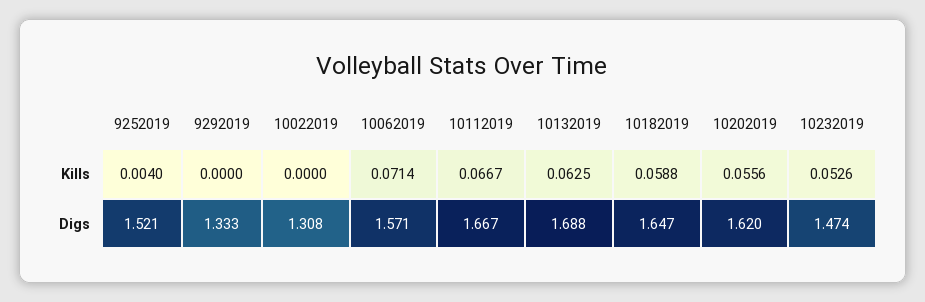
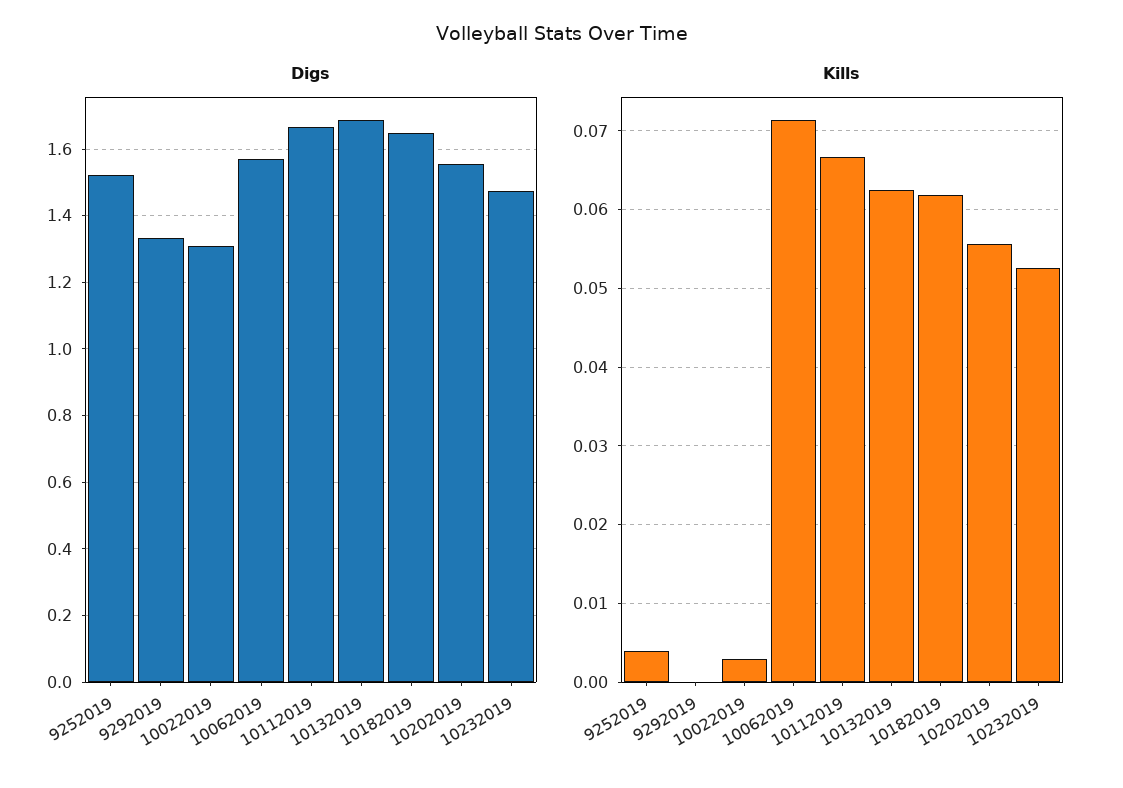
Kills, 10022019: 0 -> 0.003
Kills, 10182019: 0.0588 -> 0.062
Digs, 10202019: 1.62 -> 1.56

